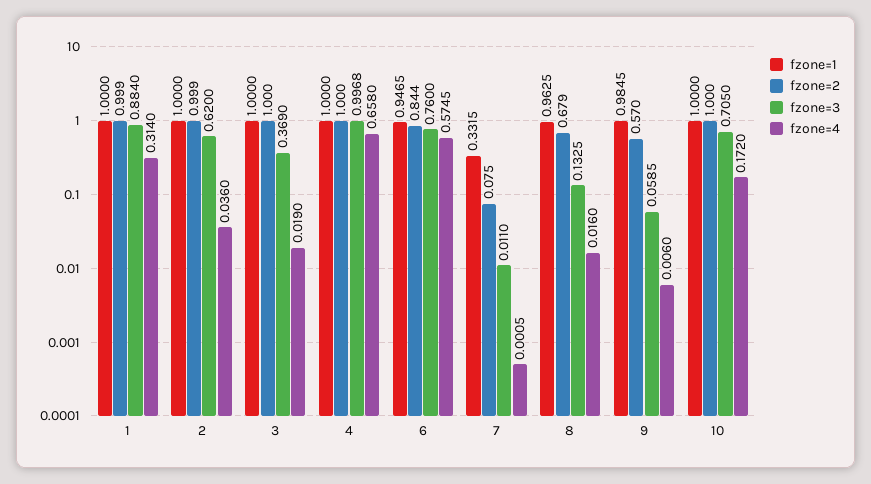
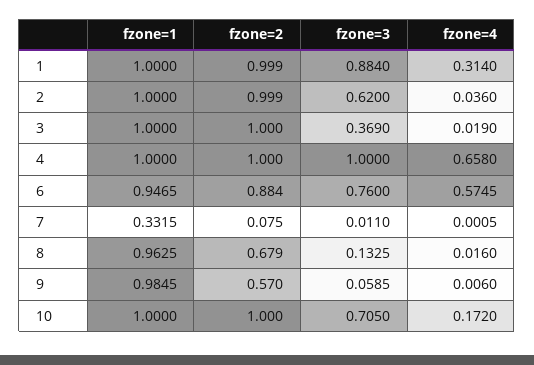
fzone=3, 4: 0.9968 -> 1
fzone=2, 6: 0.844 -> 0.884

